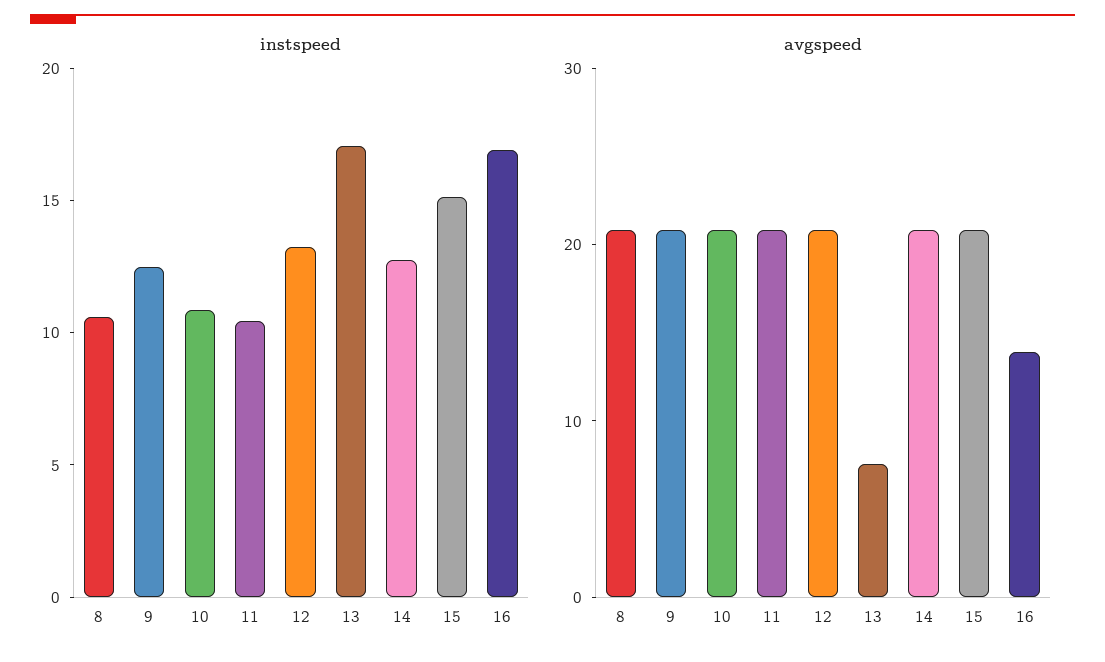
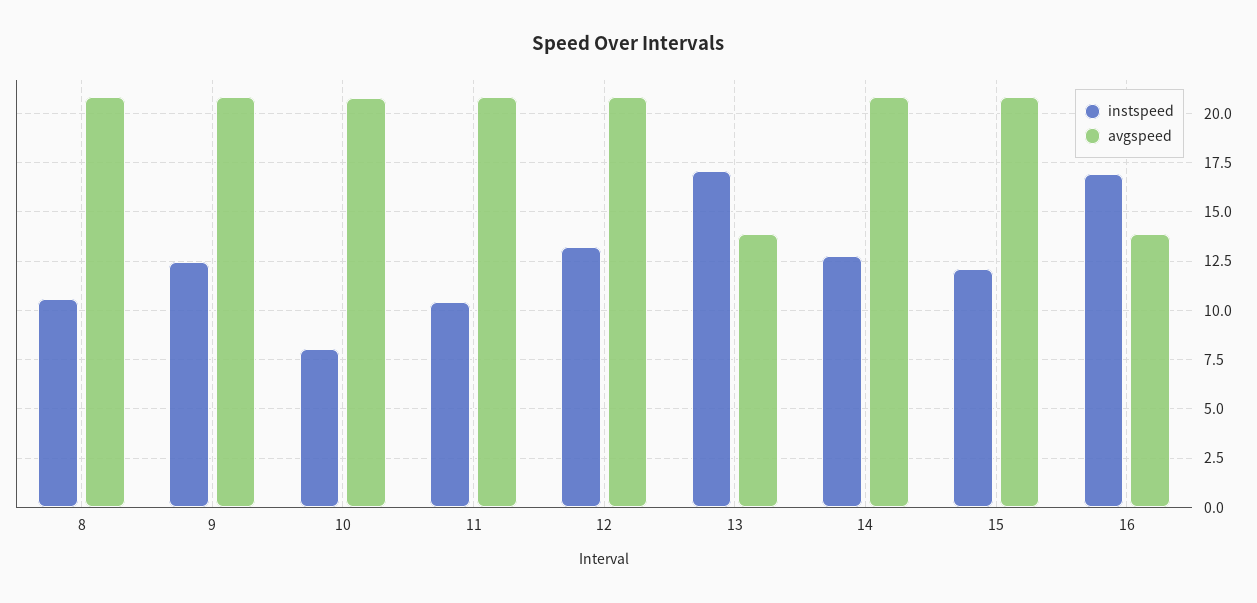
instspeed, 10: 11 -> 8
instspeed, 15: 15 -> 12
avgspeed, 13: 8 -> 14

